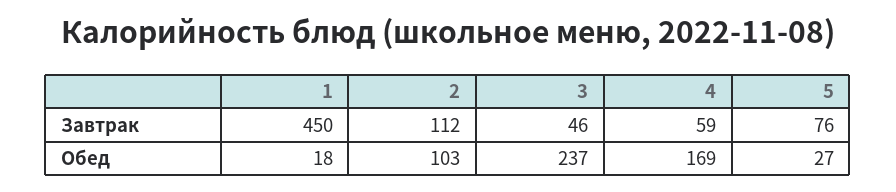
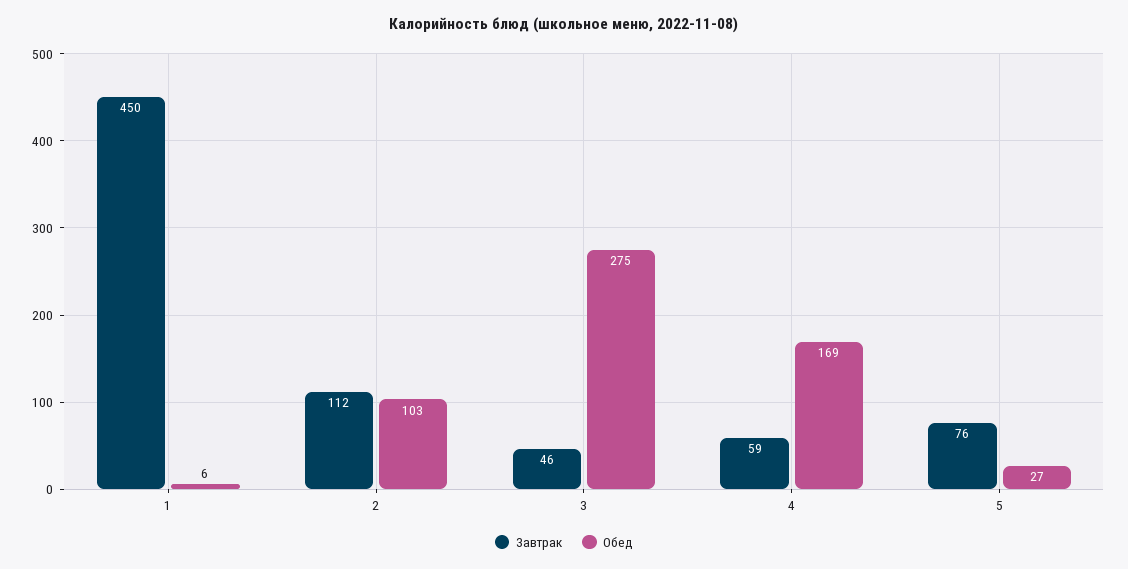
Обед, 1: 18 -> 6
Обед, 3: 237 -> 275

